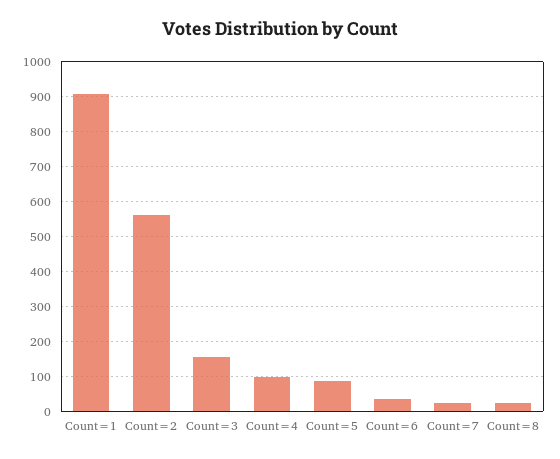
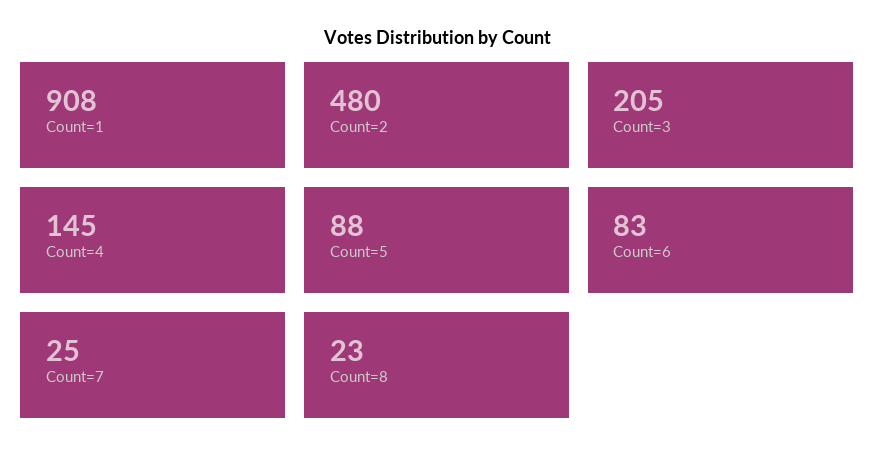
Count=2: 560 -> 480
Count=3: 160 -> 205
Count=4: 100 -> 145
Count=6: 40 -> 83

